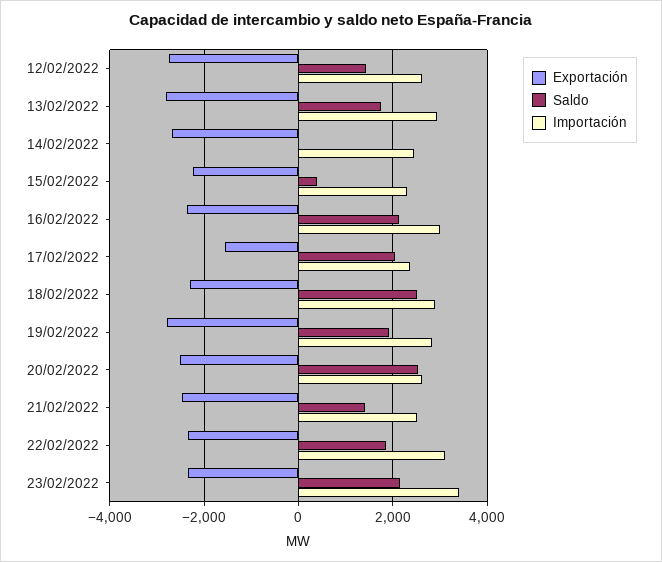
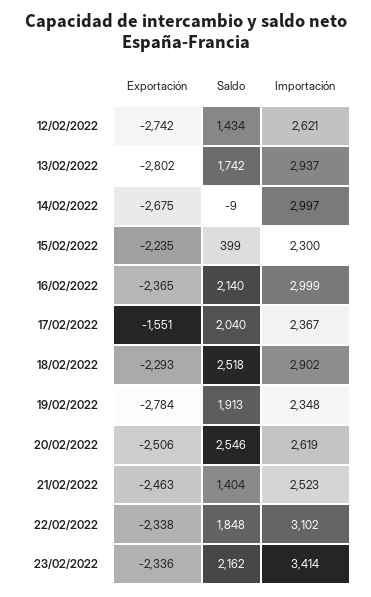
Importación, 14/02/2022: 2400 -> 2997
Importación, 19/02/2022: 2800 -> 2348

